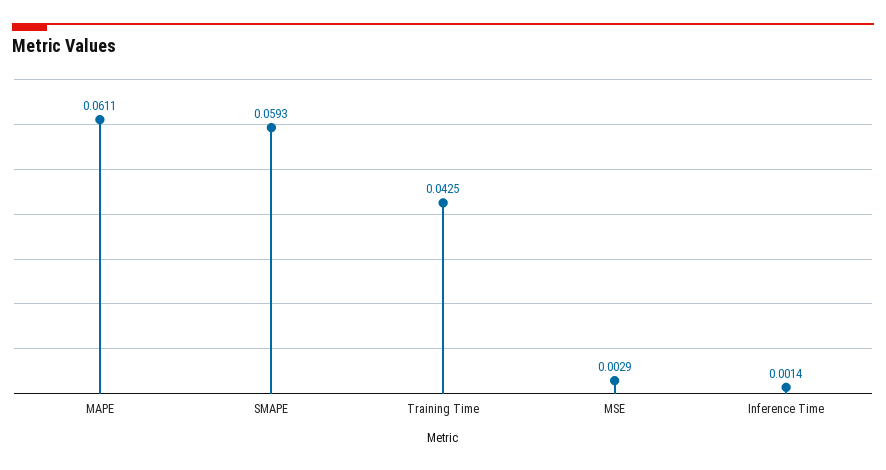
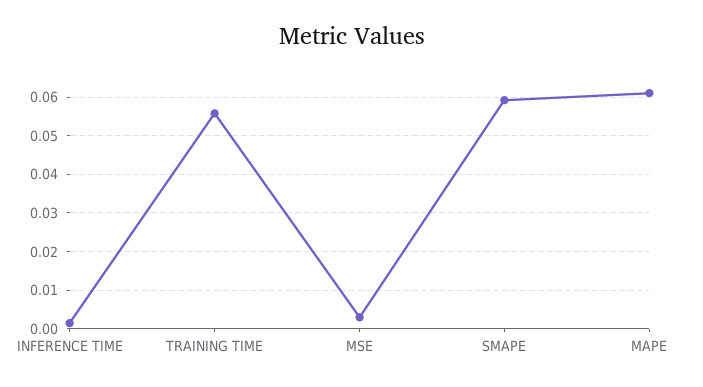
Training Time: 0.0425 -> 0.056

